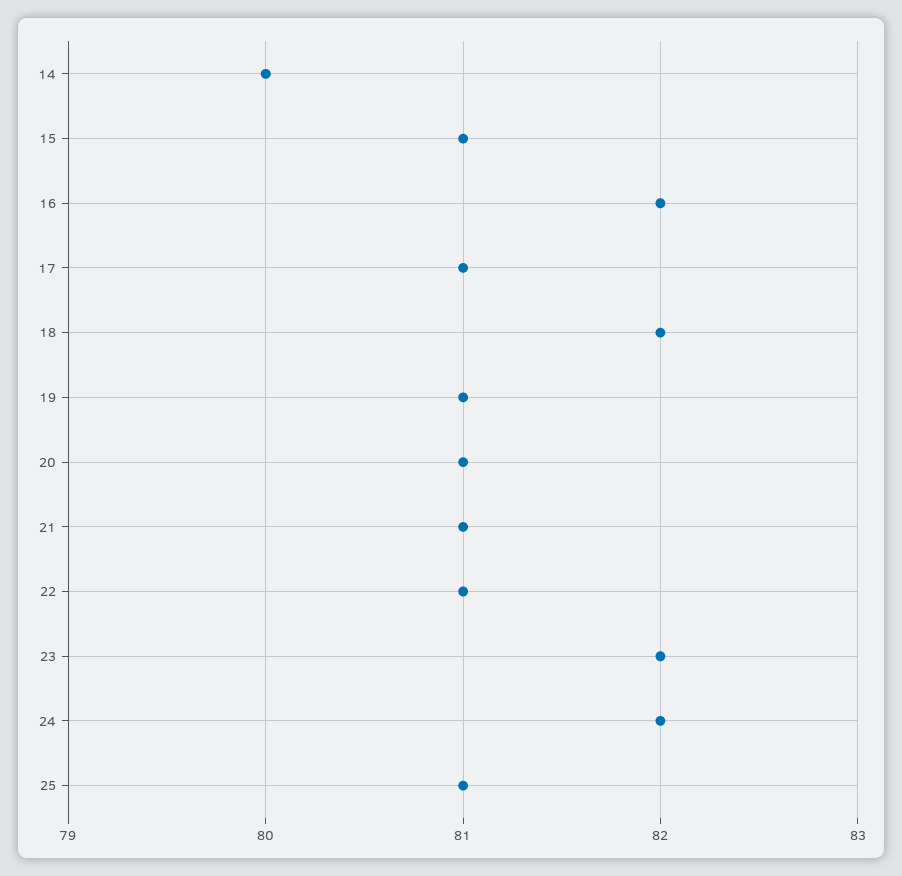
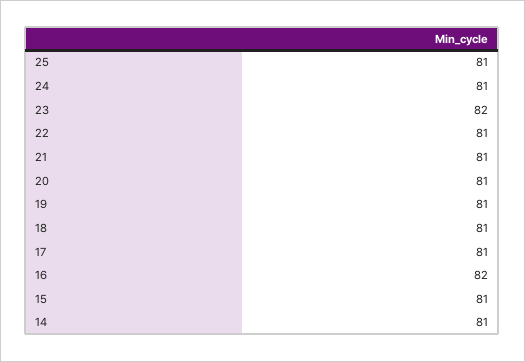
14: 80 -> 81
18: 82 -> 81
24: 82 -> 81

